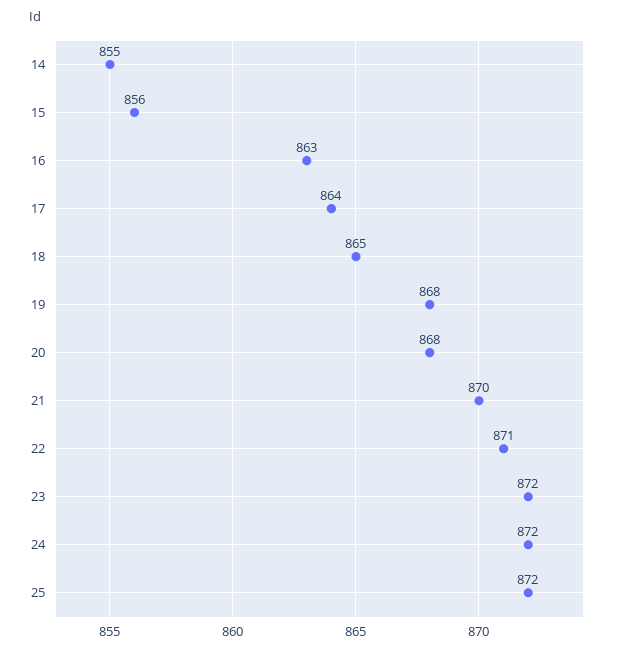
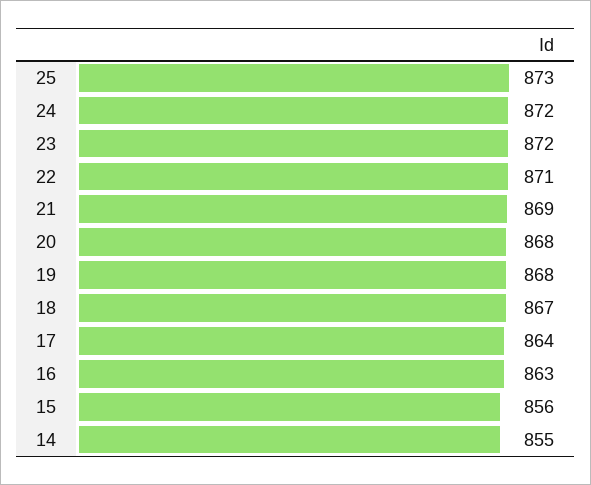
18: 865 -> 867
21: 870 -> 869
25: 872 -> 873

